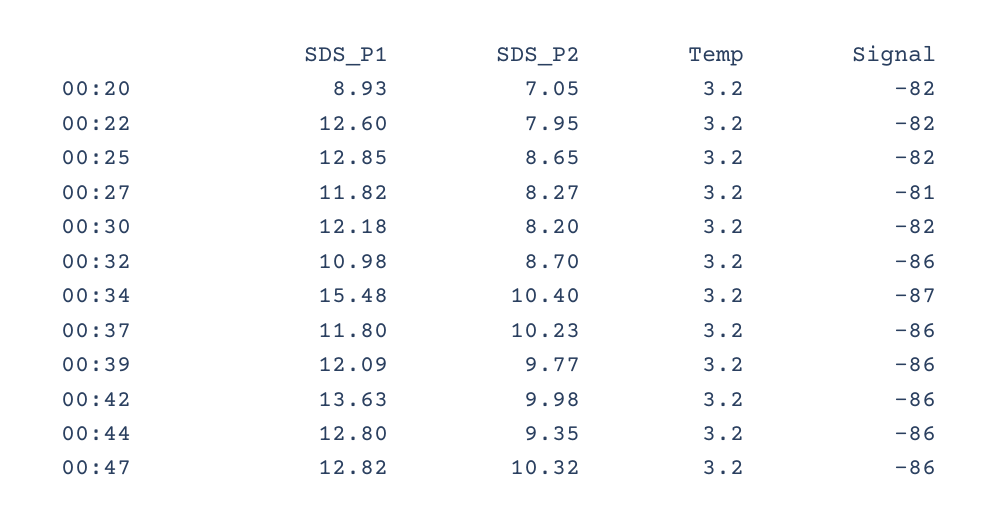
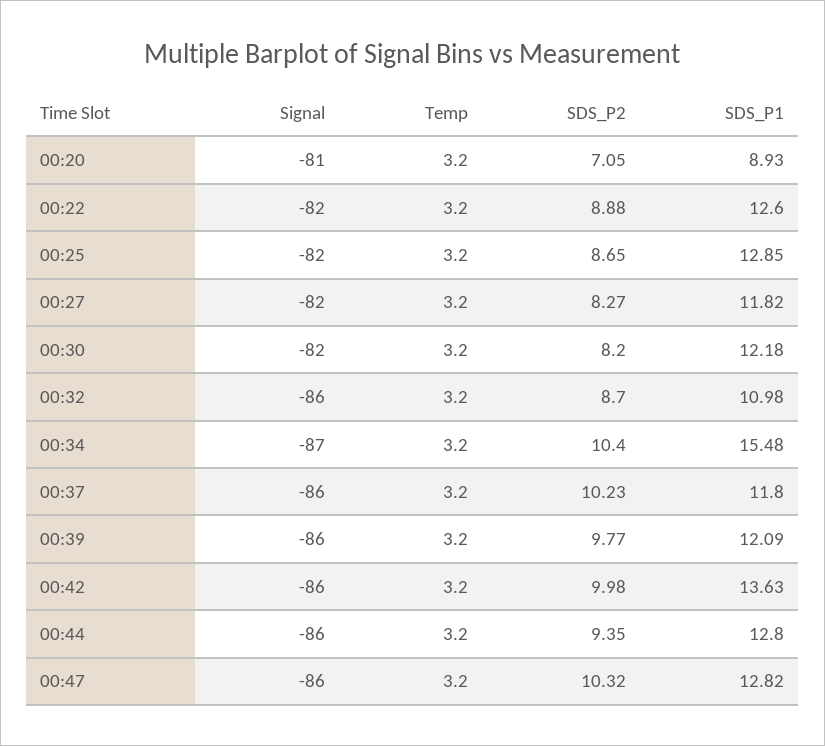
Signal, 00:20: -82 -> -81
SDS_P2, 00:22: 7.95 -> 8.88
Signal, 00:27: -81 -> -82

